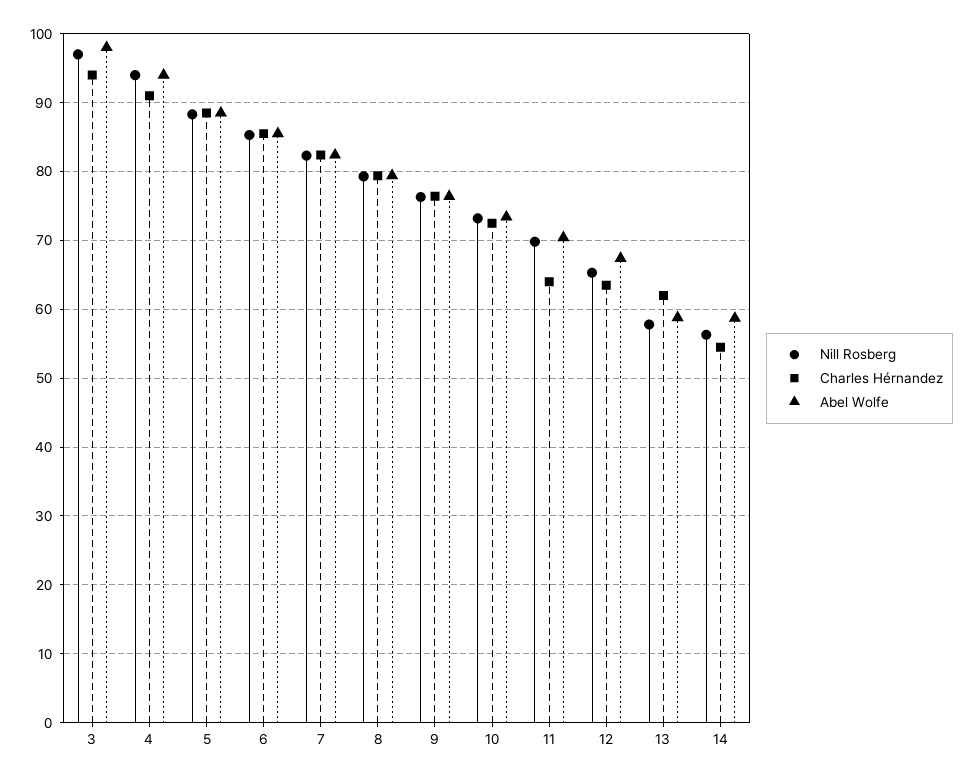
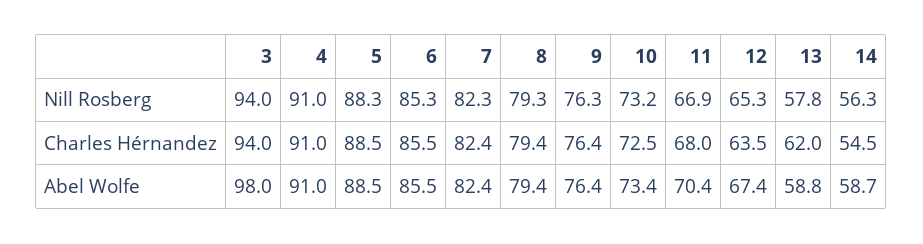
Nill Rosberg, 3: 97 -> 94
Nill Rosberg, 4: 94 -> 91
Abel Wolfe, 4: 94 -> 91
Nill Rosberg, 11: 70 -> 66.9
Charles Hérnandez, 11: 64 -> 68

